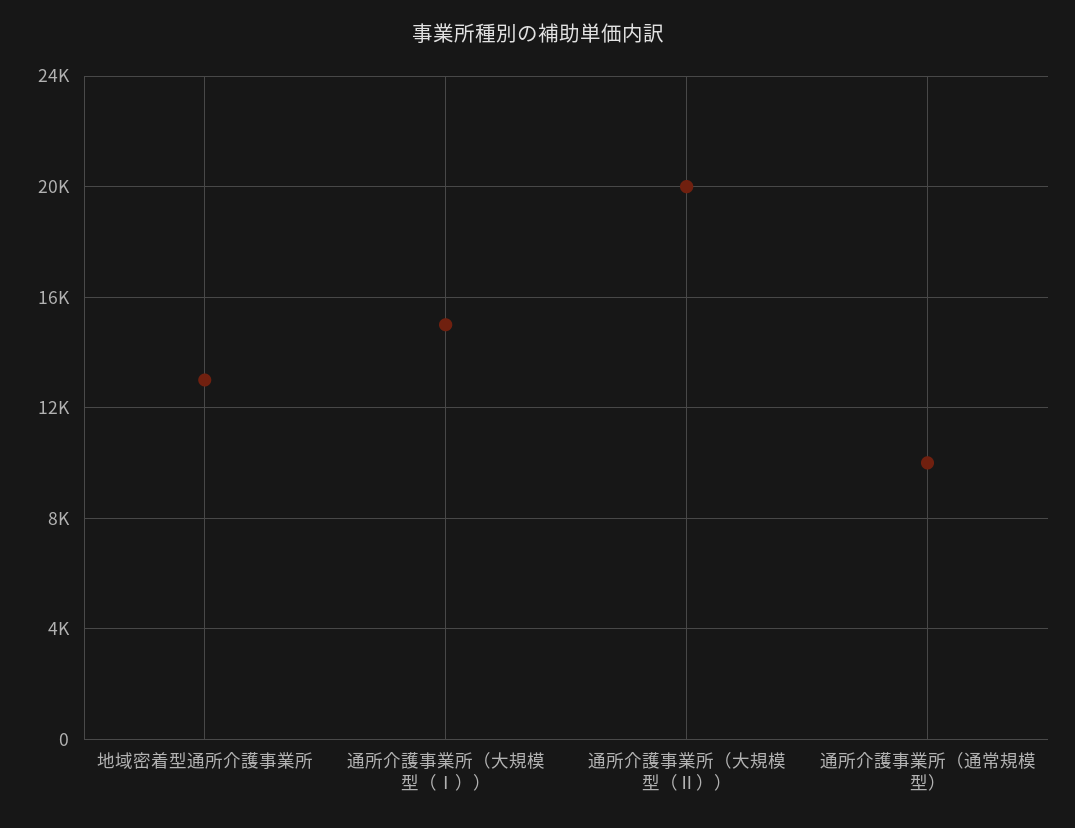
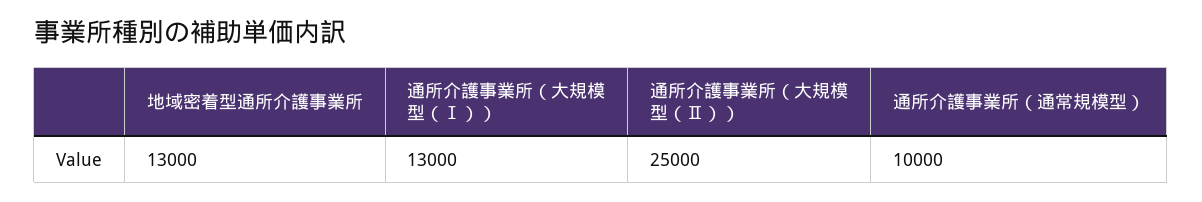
通所介護事業所（大規模型（Ⅰ））: 15000 -> 13000
通所介護事業所（大規模型（Ⅱ））: 20000 -> 25000

